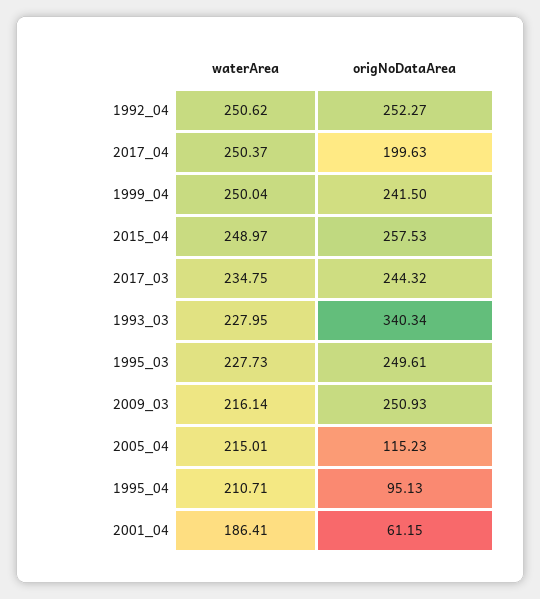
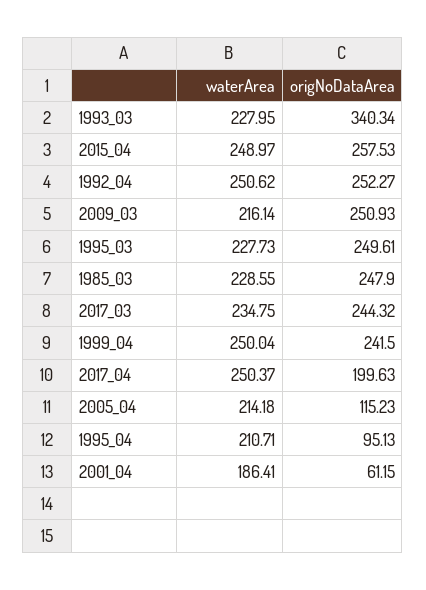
waterArea, 2005_04: 215.01 -> 214.18
waterArea, 1985_03: none -> 228.55
origNoDataArea, 1985_03: none -> 247.9

